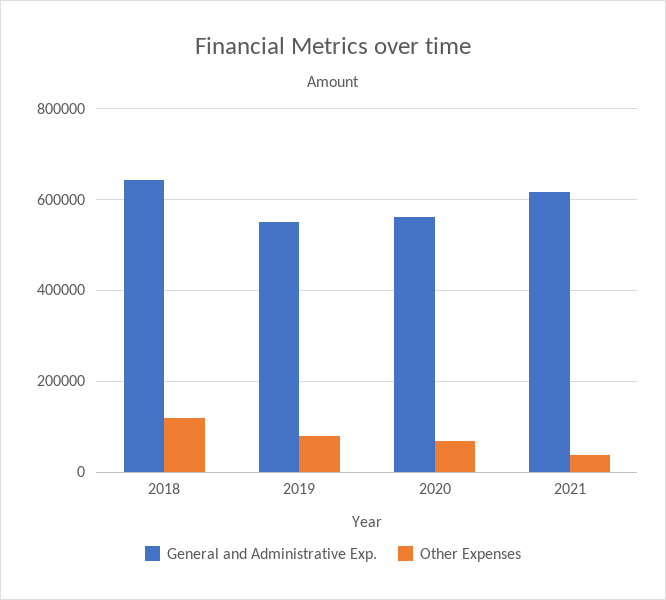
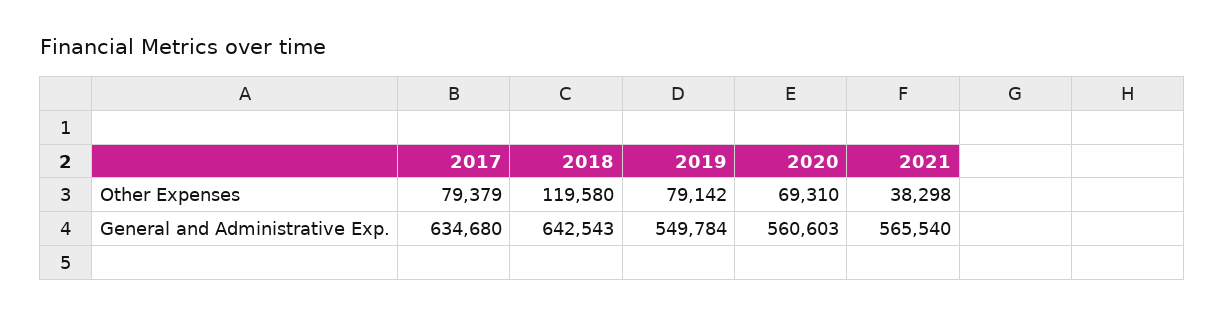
General and Administrative Exp., 2021: 620000 -> 565540
Other Expenses, 2017: none -> 79379
General and Administrative Exp., 2017: none -> 634680

